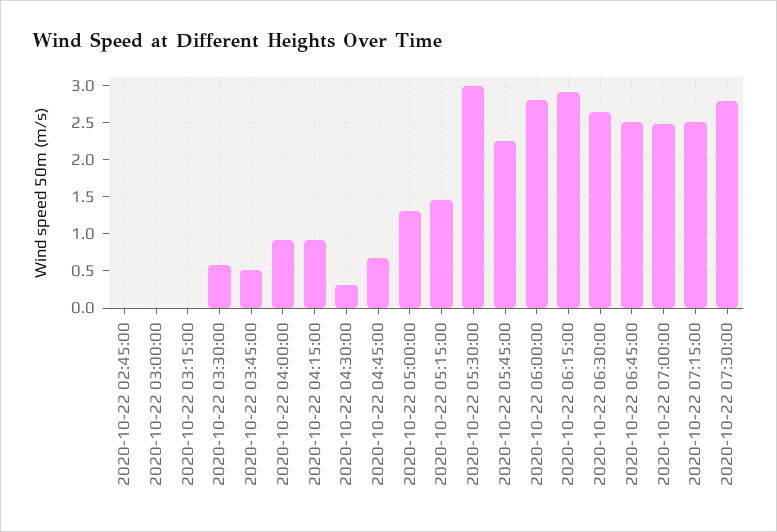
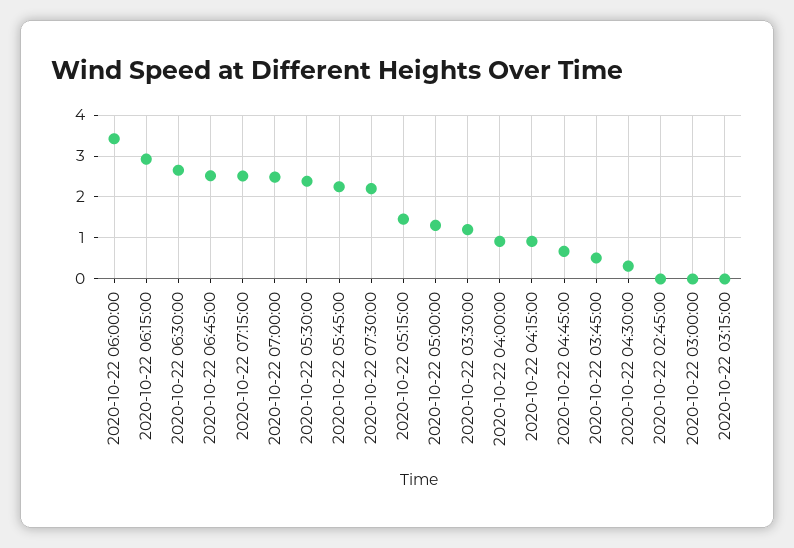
2020-10-22 03:30:00: 0.6 -> 1.2
2020-10-22 05:30:00: 3 -> 2.4
2020-10-22 06:00:00: 2.8 -> 3.4
2020-10-22 07:30:00: 2.8 -> 2.2

